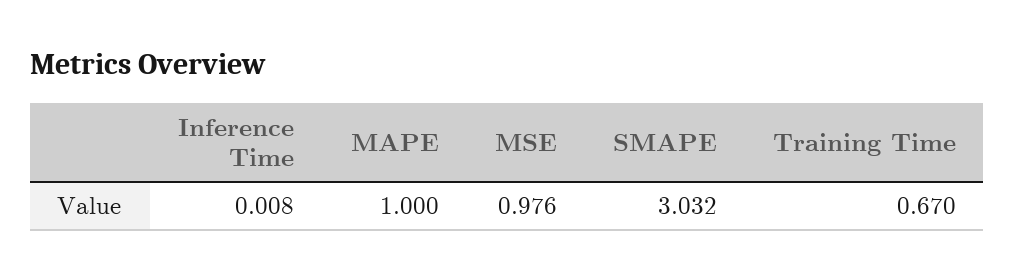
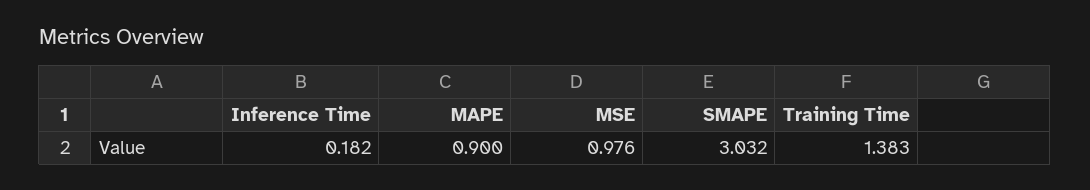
Inference Time: 0.008 -> 0.182
MAPE: 1 -> 0.9
Training Time: 0.67 -> 1.383

